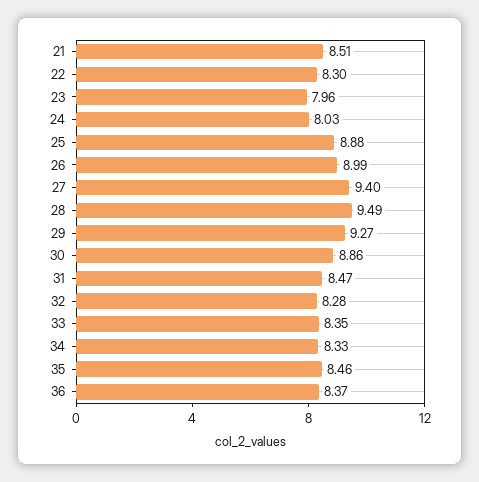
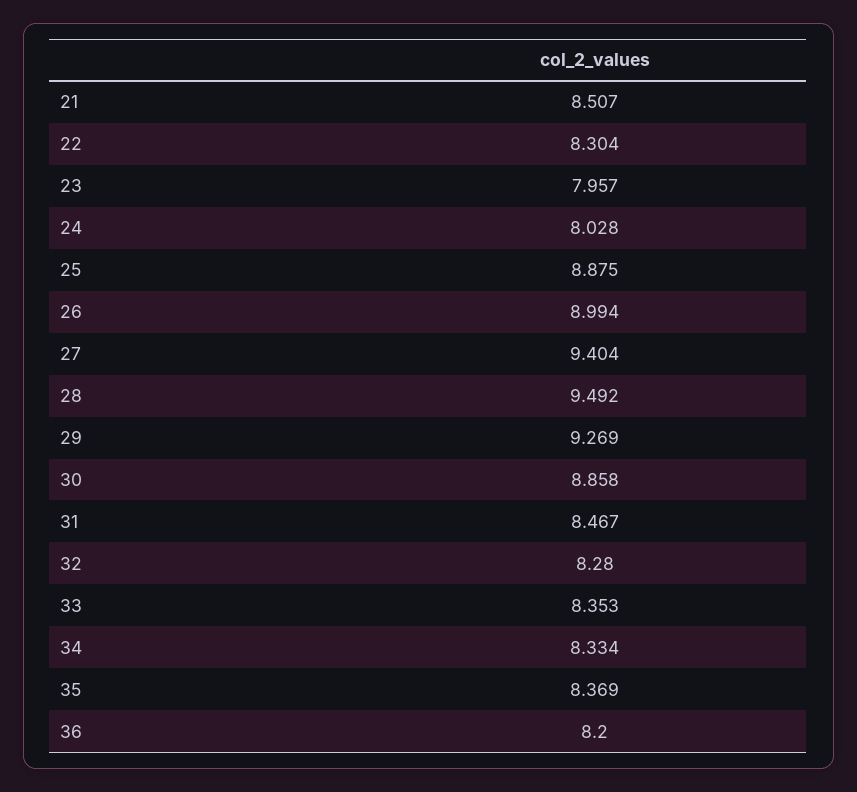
35: 8.46 -> 8.369
36: 8.37 -> 8.2

